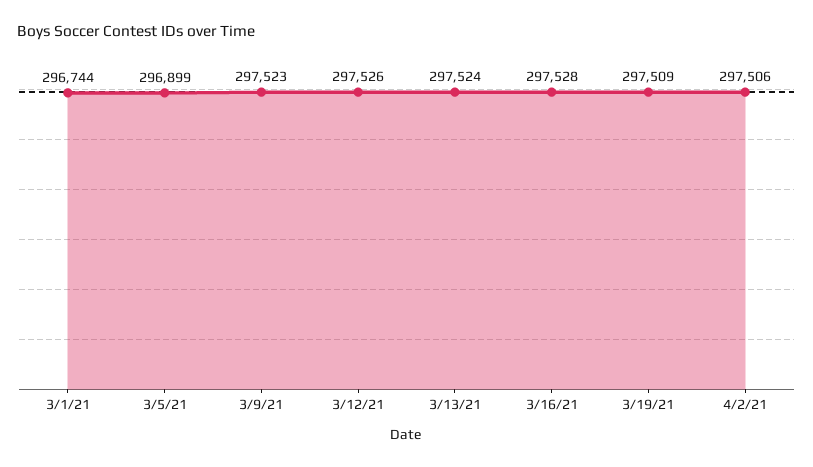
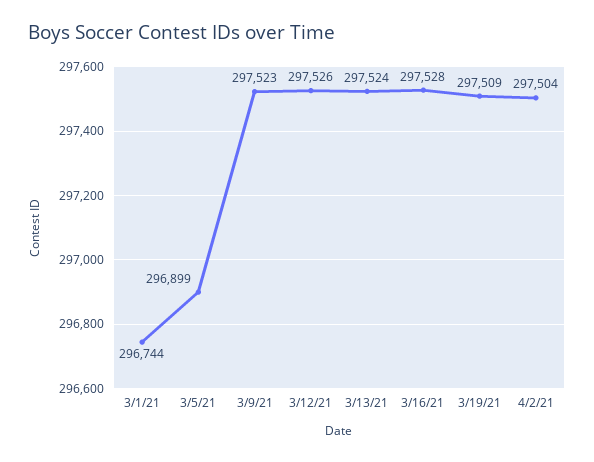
4/2/21: 297506 -> 297504

